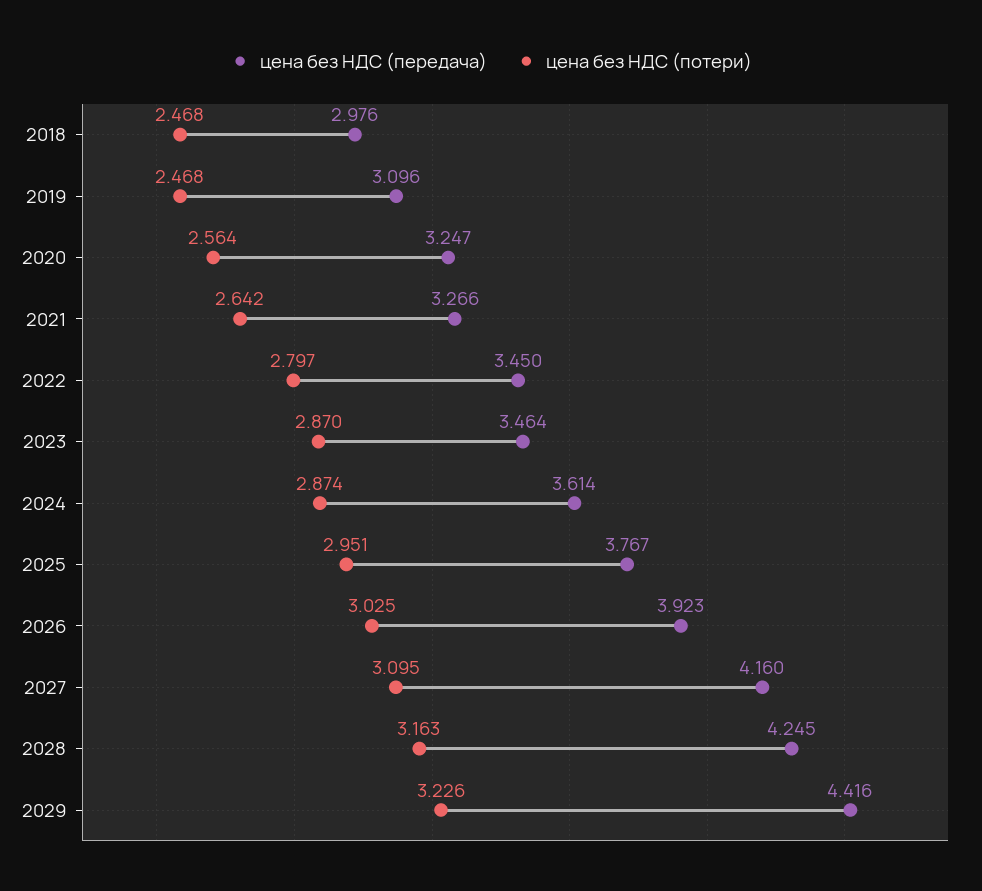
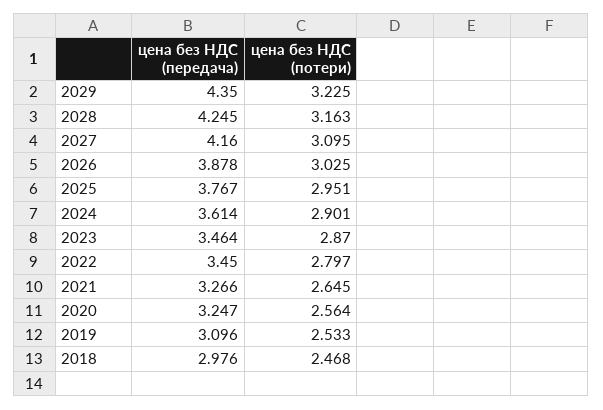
цена без НДС (потери), 2019: 2.468 -> 2.533
цена без НДС (потери), 2021: 2.642 -> 2.645
цена без НДС (потери), 2024: 2.874 -> 2.901
цена без НДС (передача), 2026: 3.923 -> 3.878
цена без НДС (передача), 2029: 4.416 -> 4.35
цена без НДС (потери), 2029: 3.226 -> 3.225

